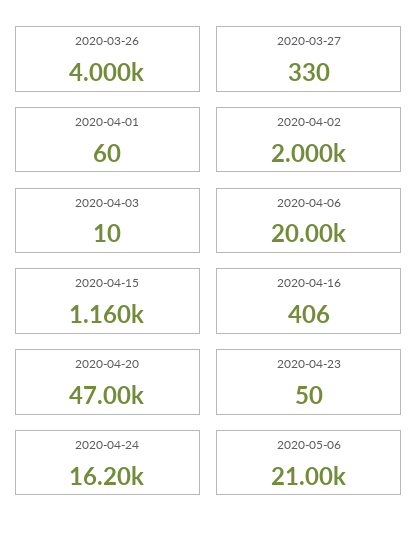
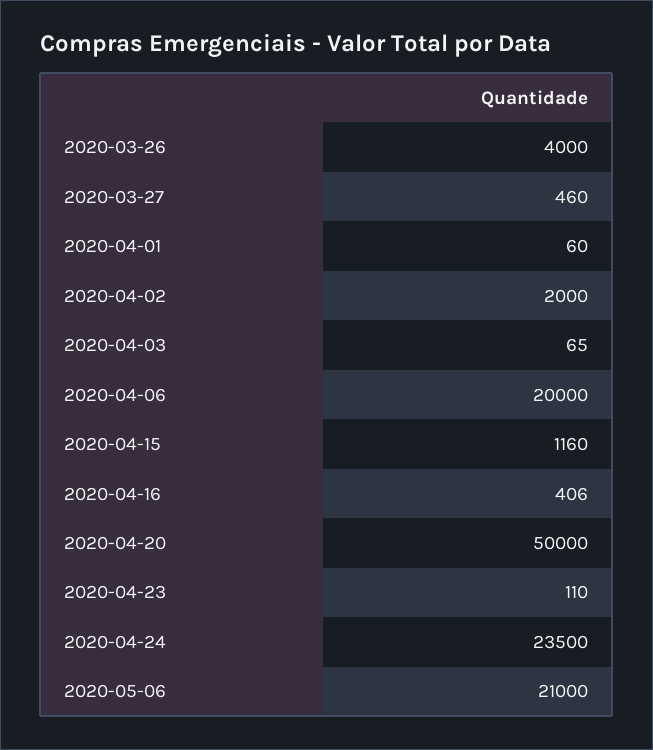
2020-03-27: 330 -> 460
2020-04-03: 10 -> 65
2020-04-20: 47000 -> 50000
2020-04-23: 50 -> 110
2020-04-24: 16200 -> 23500

